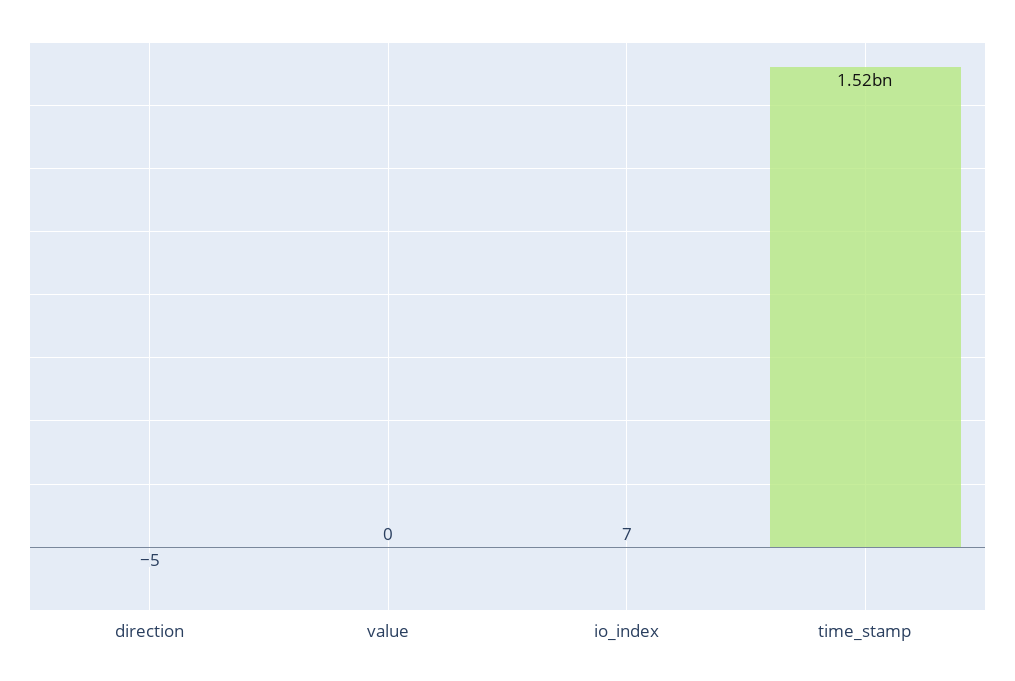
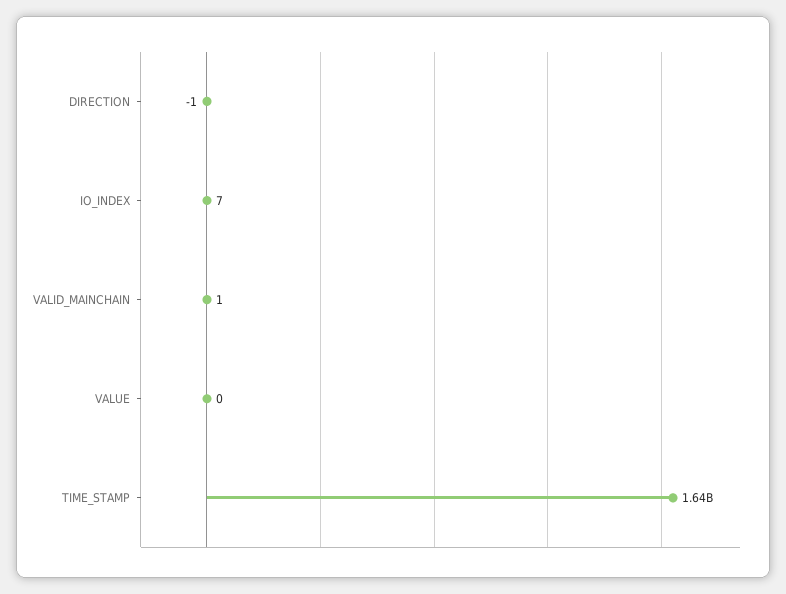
direction: -5 -> -1
time_stamp: 1520000000 -> 1640000000
VALID_MAINCHAIN: none -> 1

